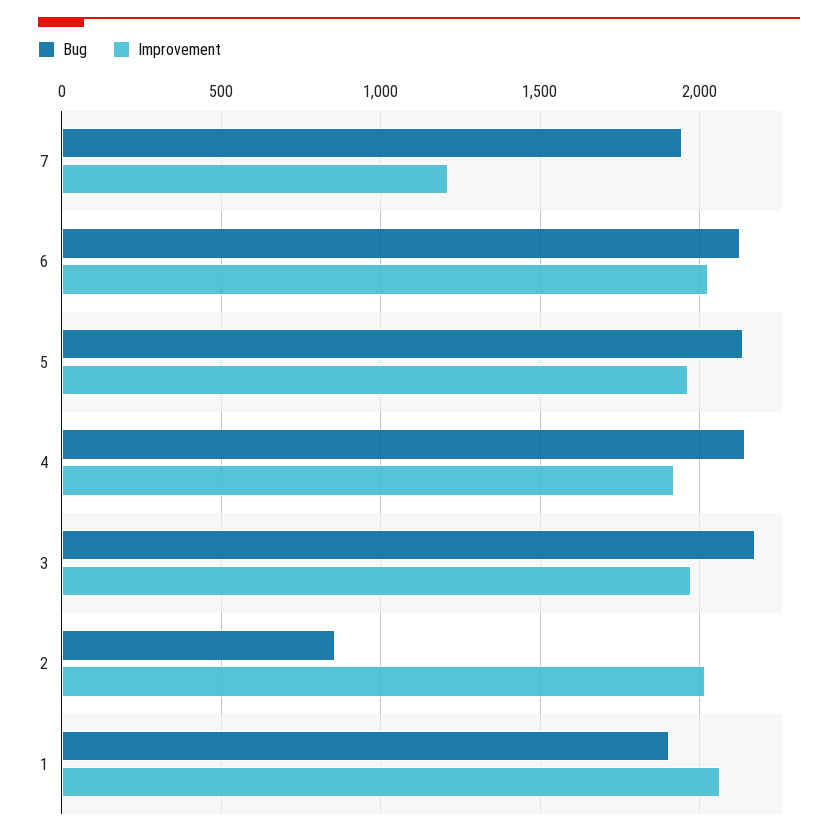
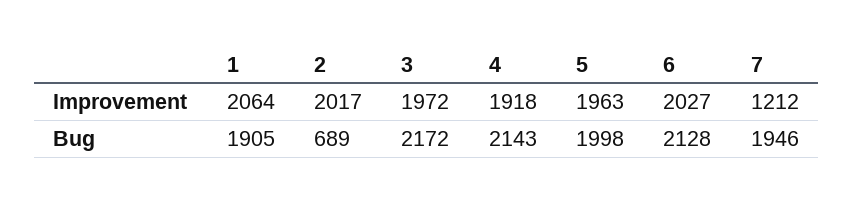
Bug, 5: 2150 -> 1998
Bug, 2: 850 -> 689

